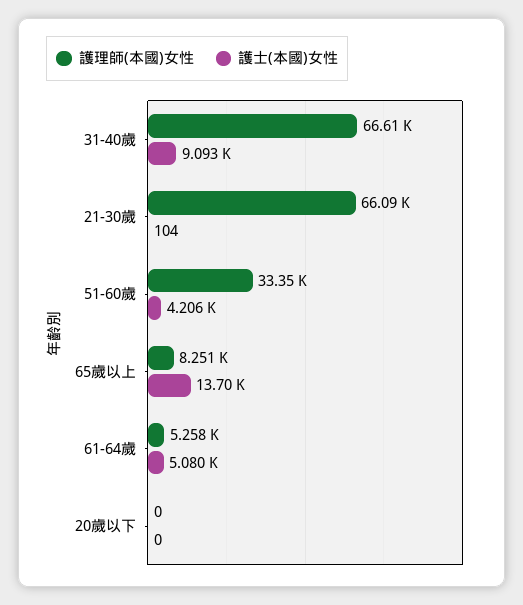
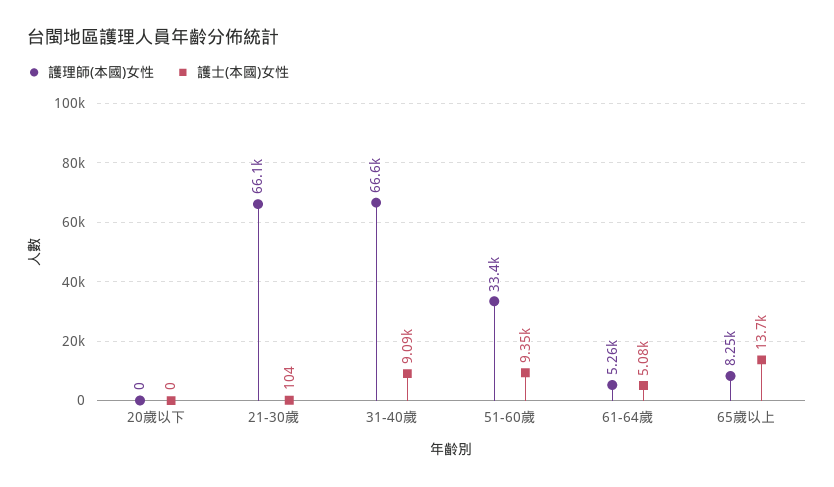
護士(本國)女性, 51-60歲: 4206 -> 9350

